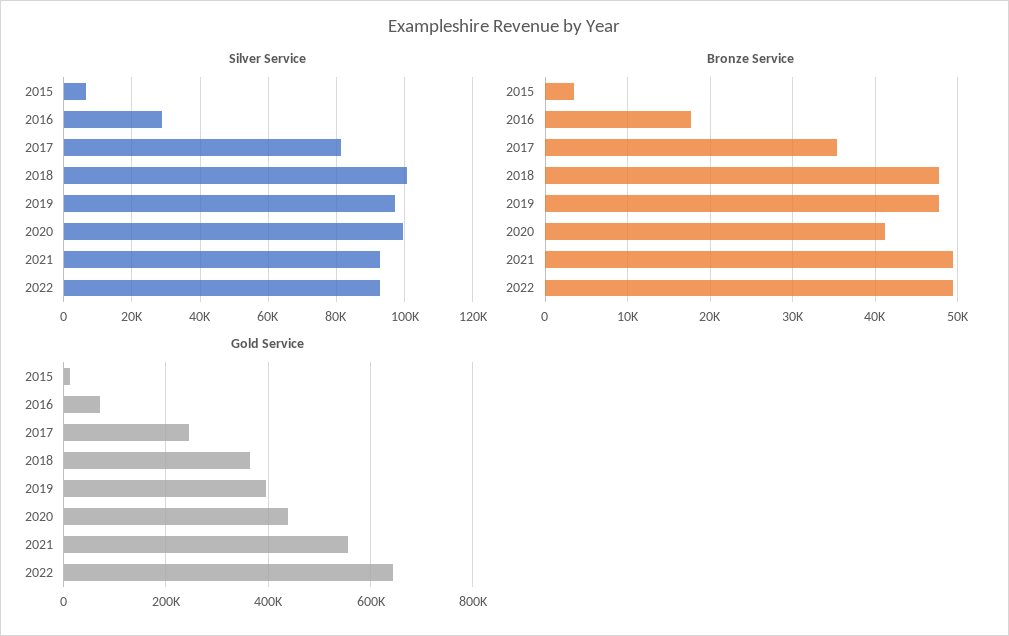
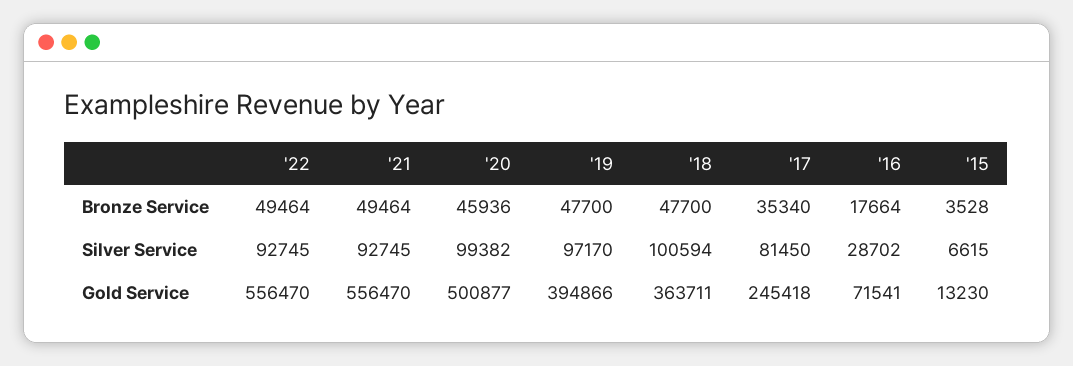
Bronze Service, 2020: 41000 -> 45936
Gold Service, 2020: 440000 -> 500877
Gold Service, 2022: 640000 -> 556470

